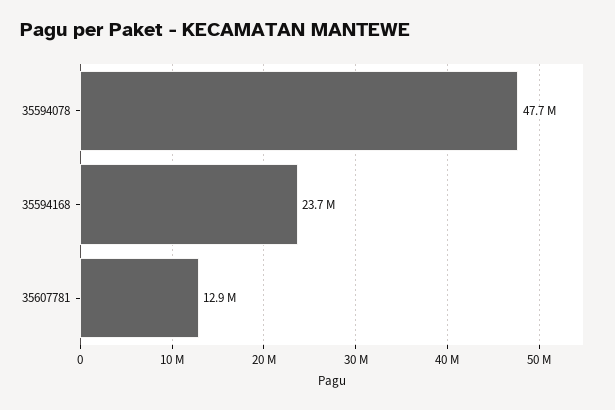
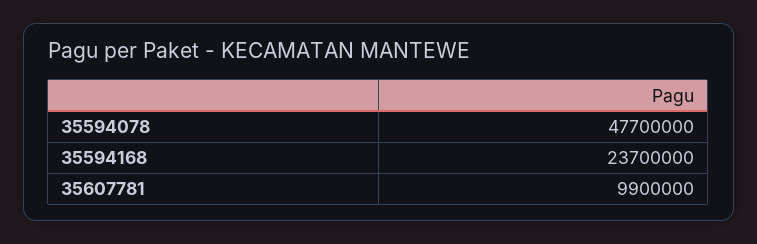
35607781: 12900000 -> 9900000

